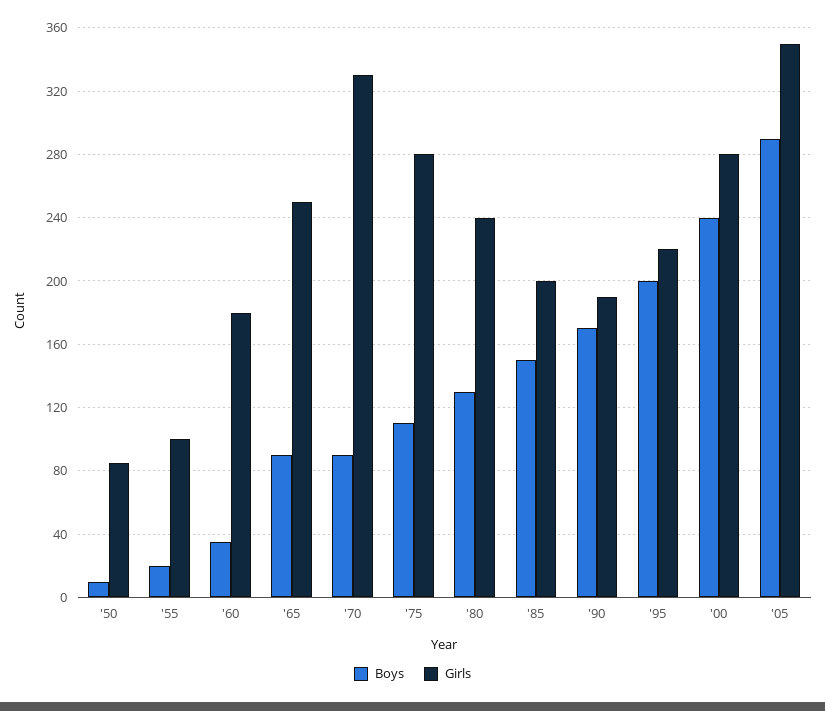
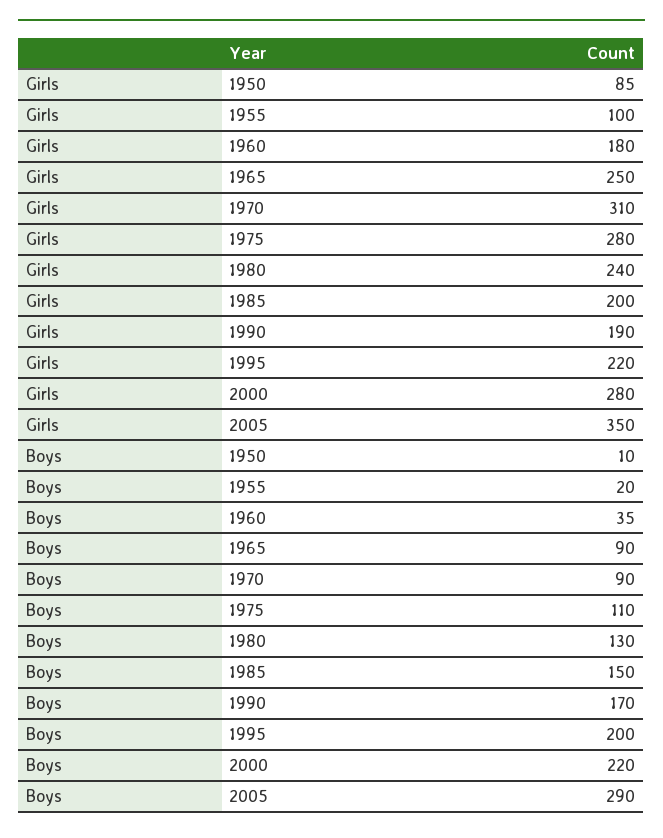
Girls, '70: 330 -> 310
Boys, '00: 240 -> 220

